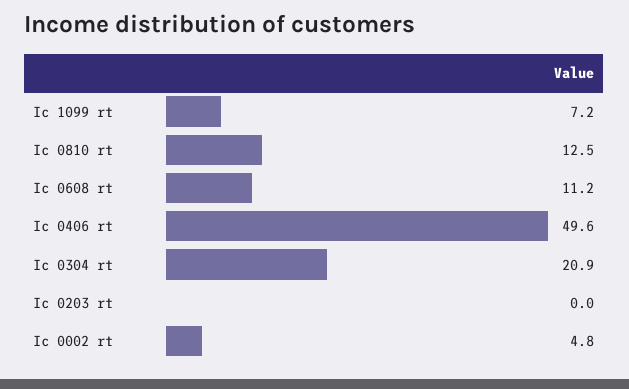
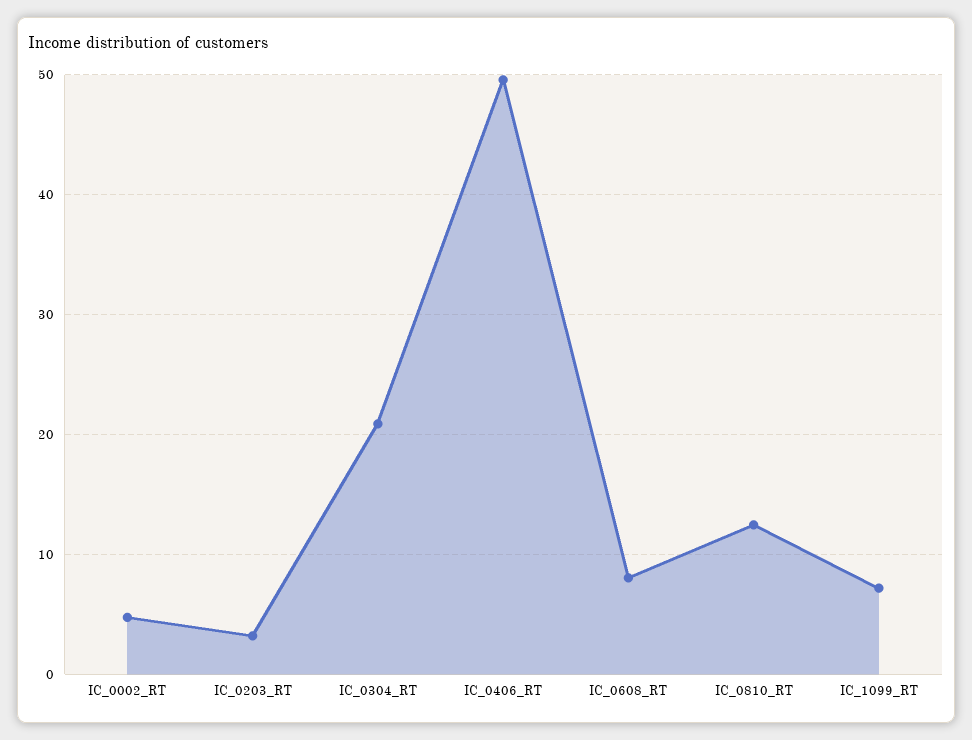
Ic 0608 rt: 11.2 -> 8
Ic 0203 rt: 0 -> 3

